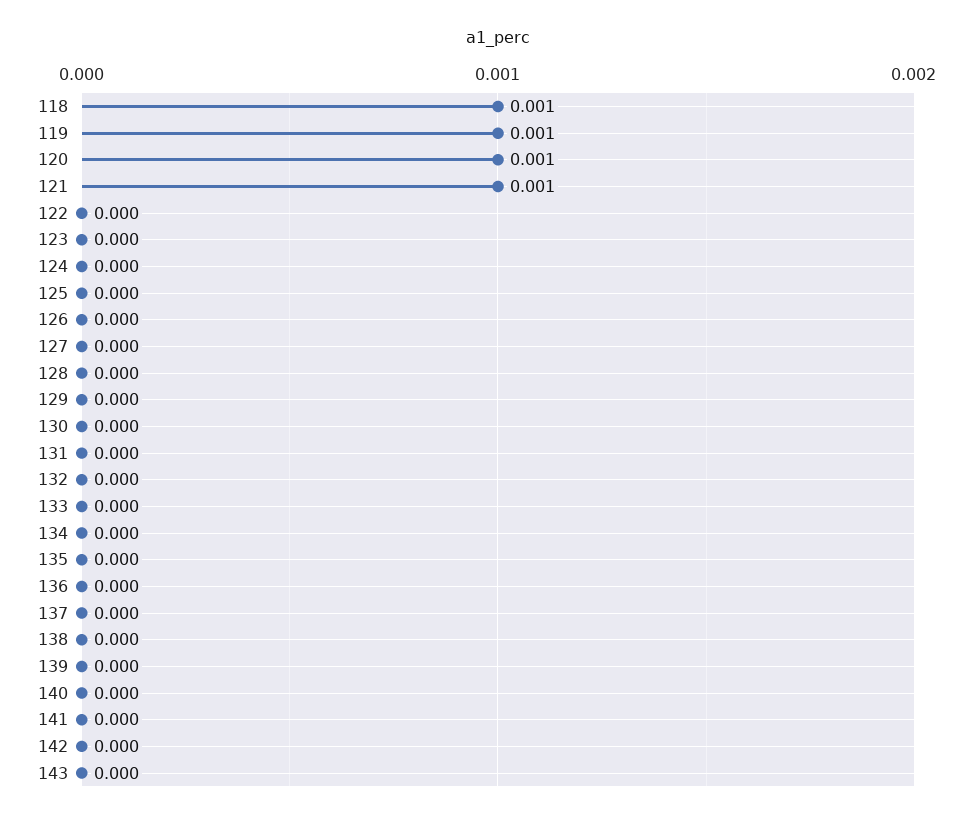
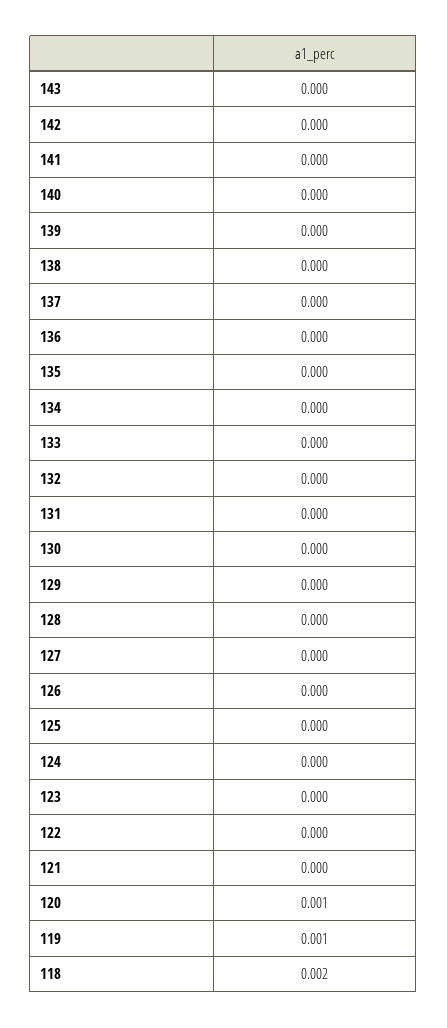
118: 0.001 -> 0.002
121: 0.001 -> 0

